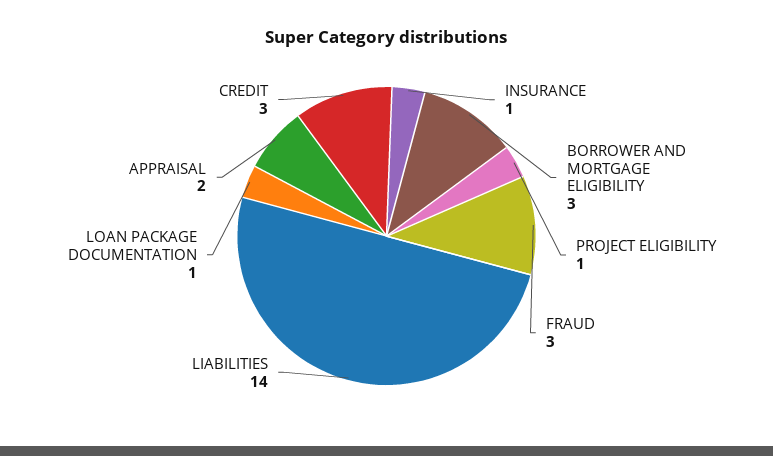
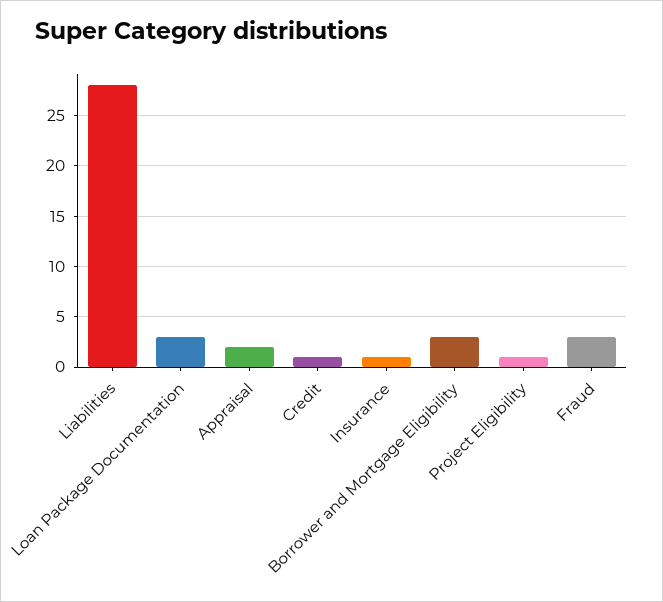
LIABILITIES: 14 -> 28
LOAN PACKAGE DOCUMENTATION: 1 -> 3
CREDIT: 3 -> 1

